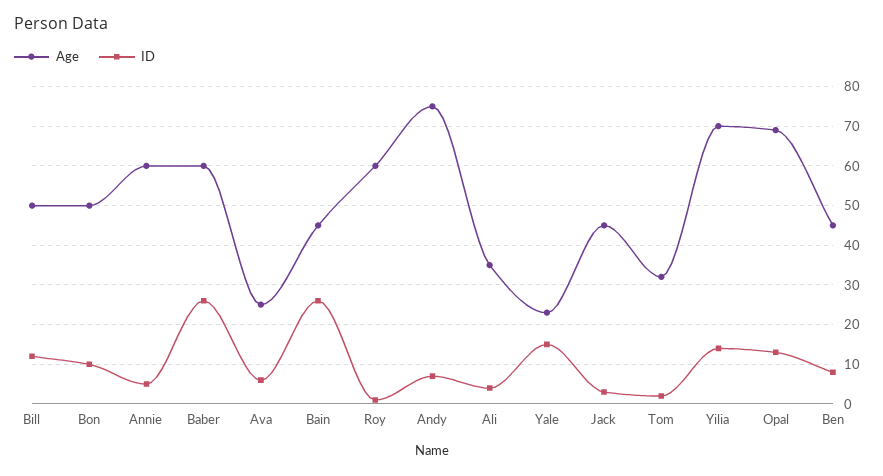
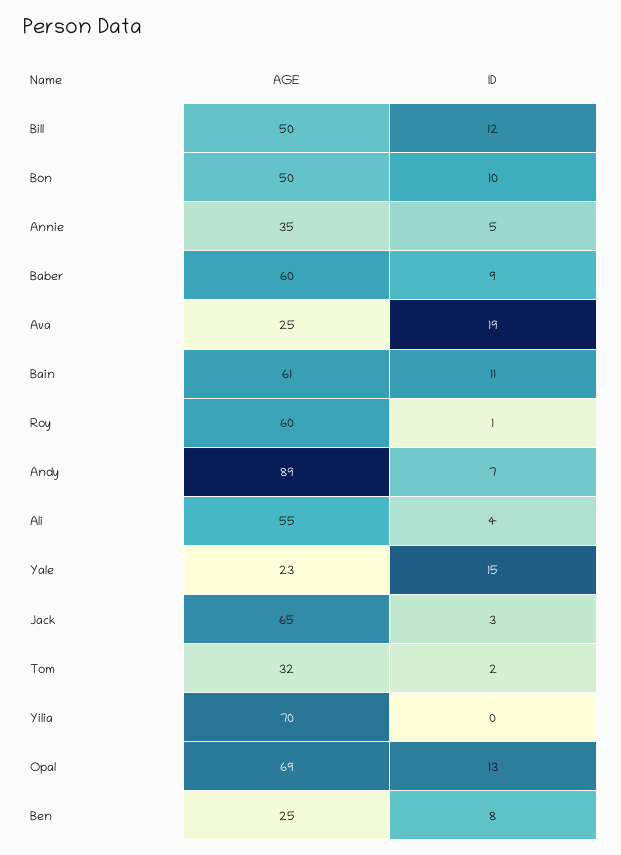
Age, Annie: 60 -> 35
ID, Baber: 25 -> 9
ID, Ava: 5 -> 19
Age, Bain: 45 -> 61
ID, Bain: 25 -> 11
Age, Andy: 75 -> 89
Age, Ali: 35 -> 55
Age, Jack: 45 -> 65
ID, Yilia: 15 -> 0
Age, Ben: 45 -> 25

